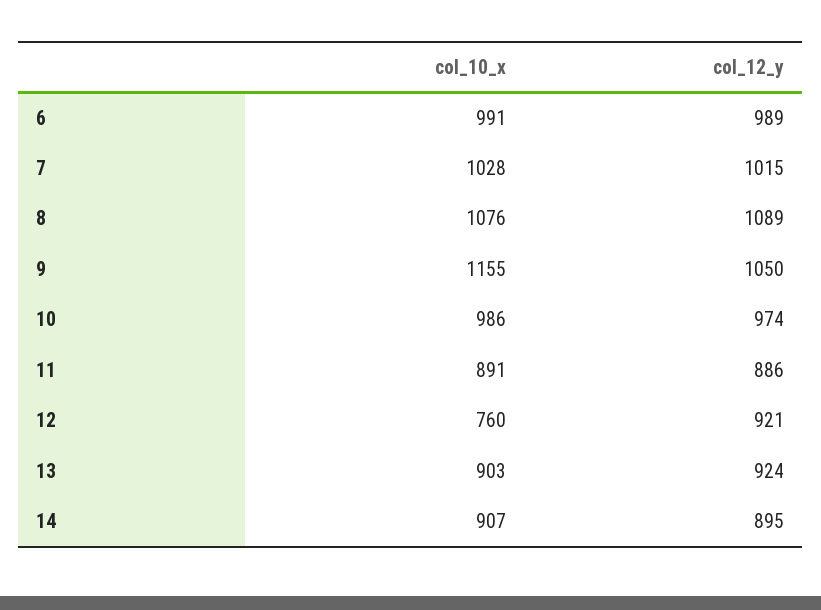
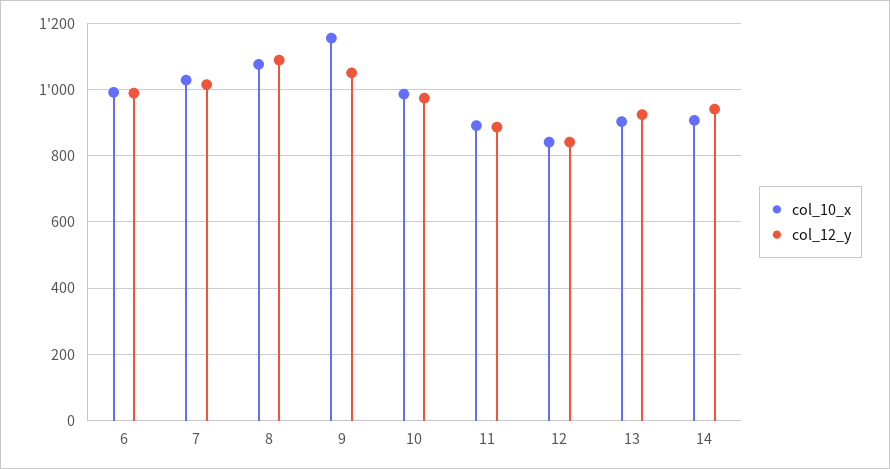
col_10_x, 12: 760 -> 840
col_12_y, 12: 921 -> 840
col_12_y, 14: 895 -> 940

